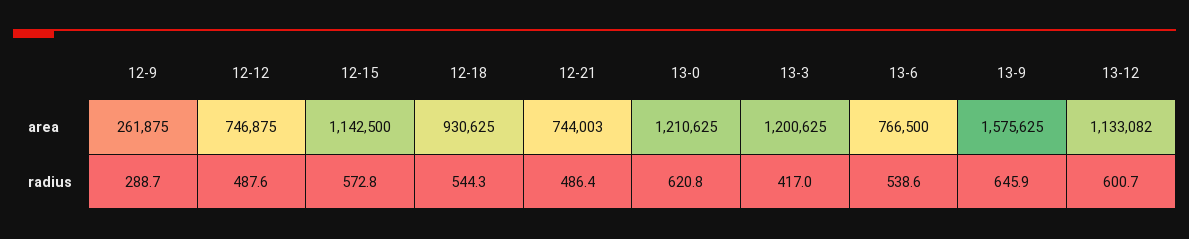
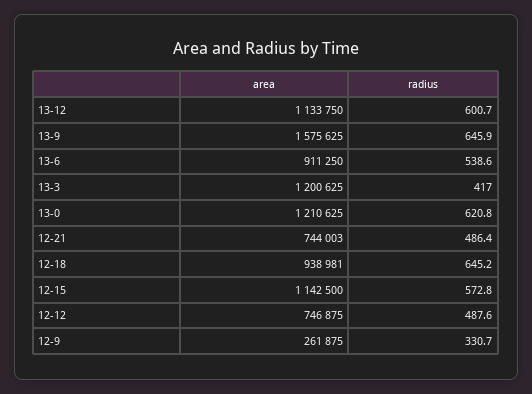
12-18, area: 930625 -> 938981
13-6, area: 766500 -> 911250
13-12, area: 1133082 -> 1133750
12-9, radius: 288.7 -> 330.7
12-18, radius: 544.3 -> 645.2

